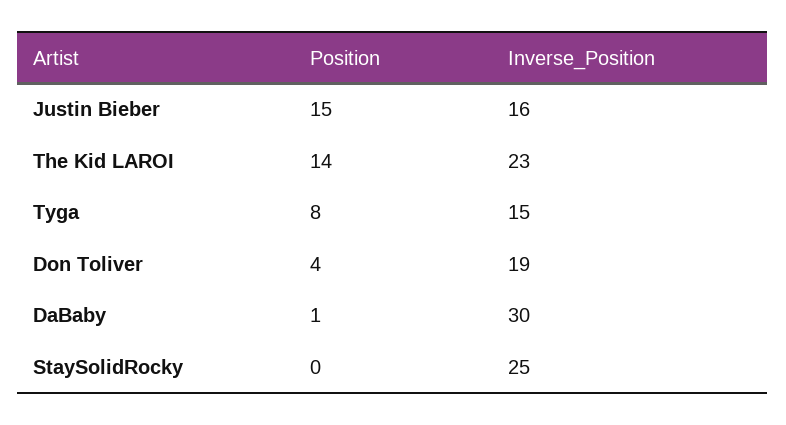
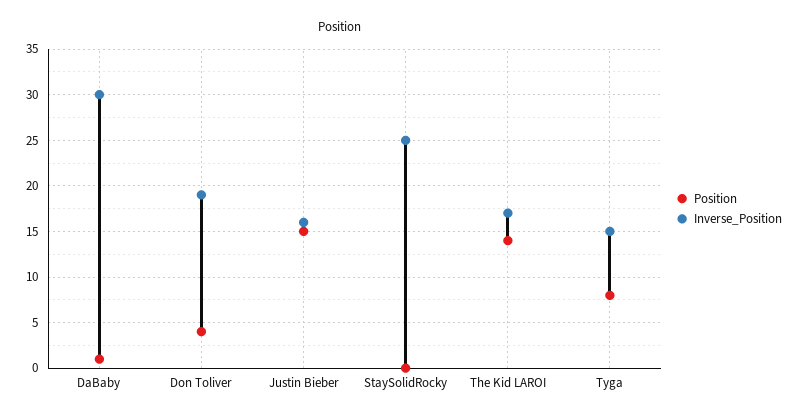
Inverse_Position, The Kid LAROI: 23 -> 17

